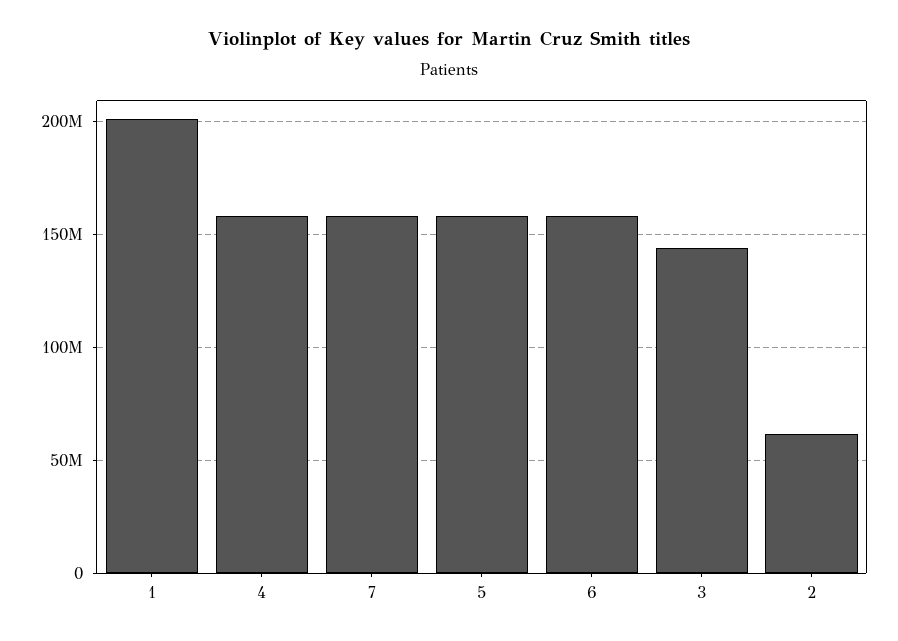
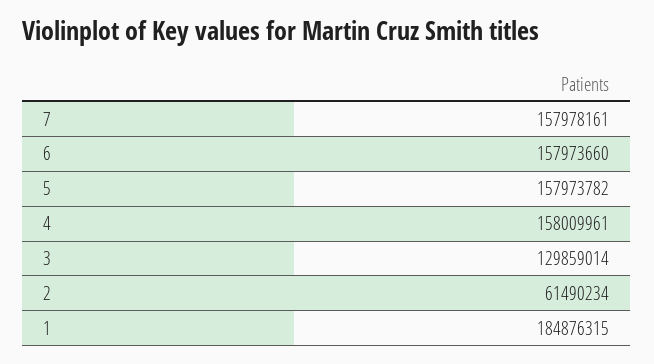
1: 200000000 -> 184876315
3: 145000000 -> 129859014

